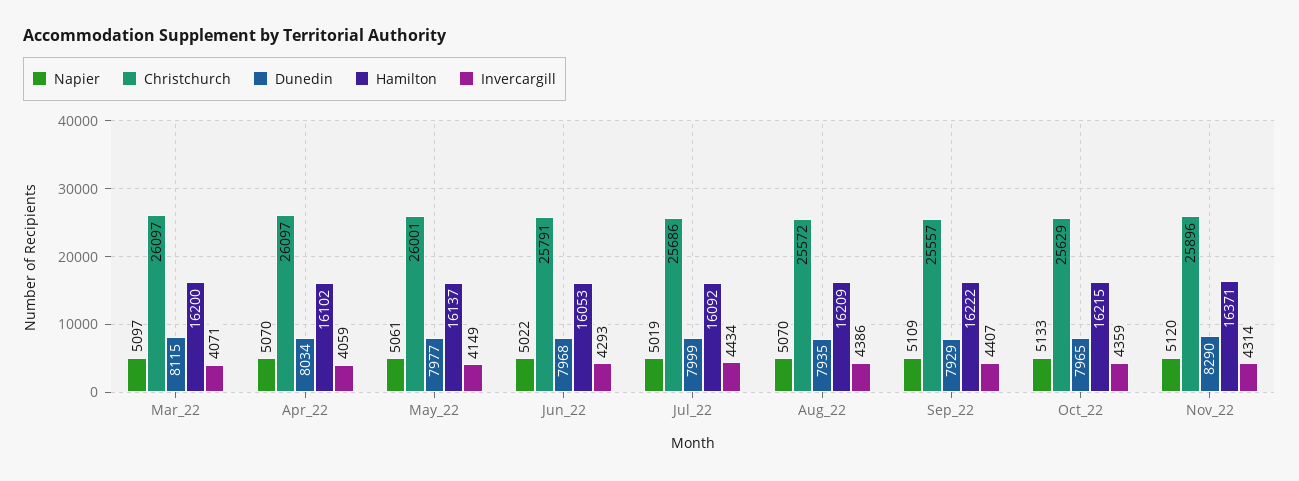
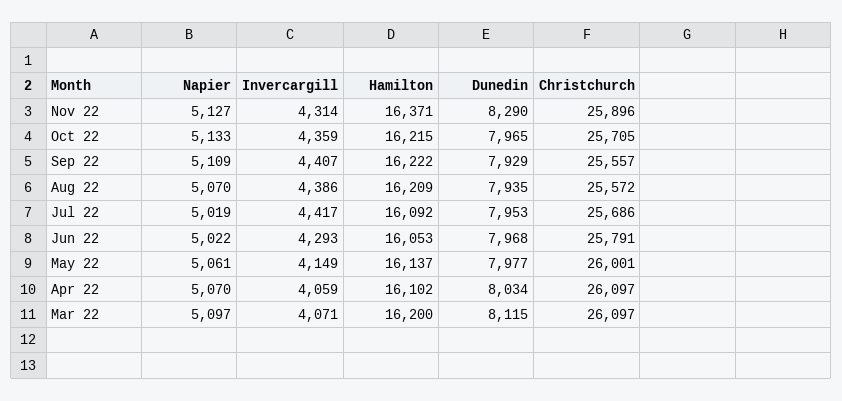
Dunedin, Jul_22: 7999 -> 7953
Invercargill, Jul_22: 4434 -> 4417
Christchurch, Oct_22: 25629 -> 25705
Napier, Nov_22: 5120 -> 5127

